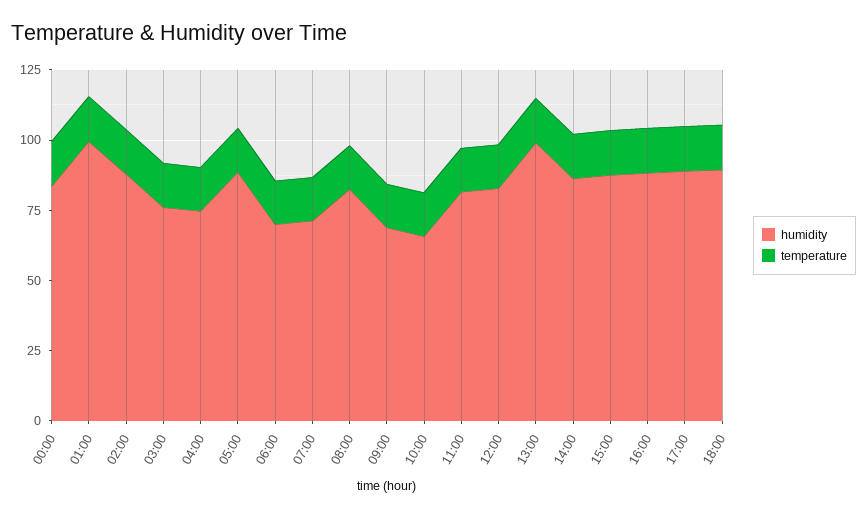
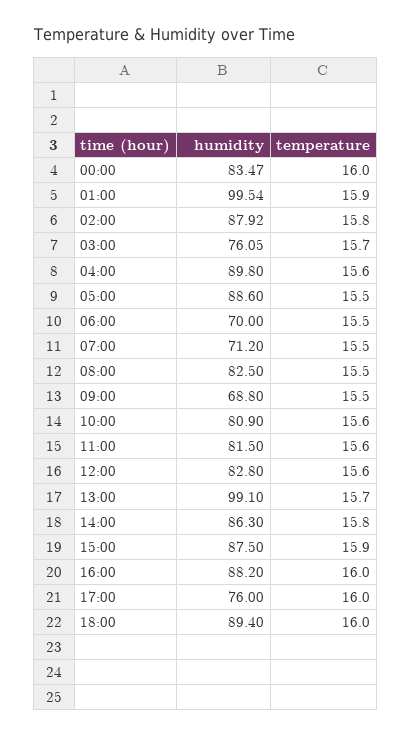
humidity, 04:00: 75 -> 89.8
humidity, 10:00: 65 -> 80.9
humidity, 17:00: 90 -> 76

